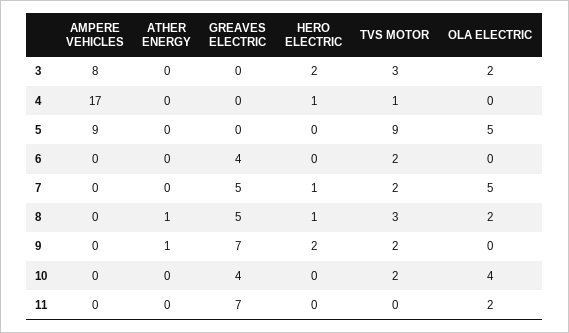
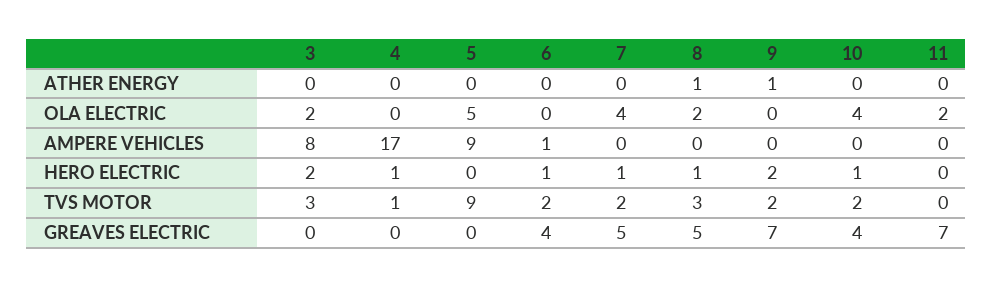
AMPERE VEHICLES, 6: 0 -> 1
HERO ELECTRIC, 6: 0 -> 1
OLA ELECTRIC, 7: 5 -> 4
HERO ELECTRIC, 10: 0 -> 1

